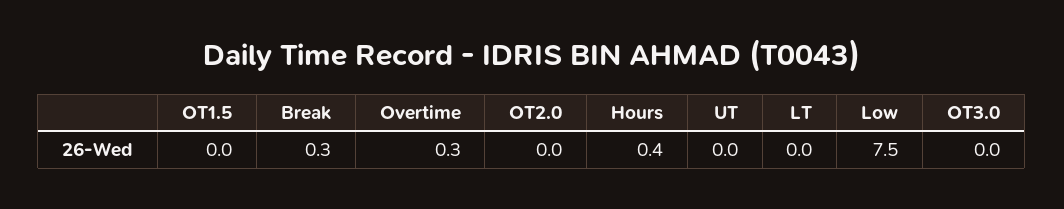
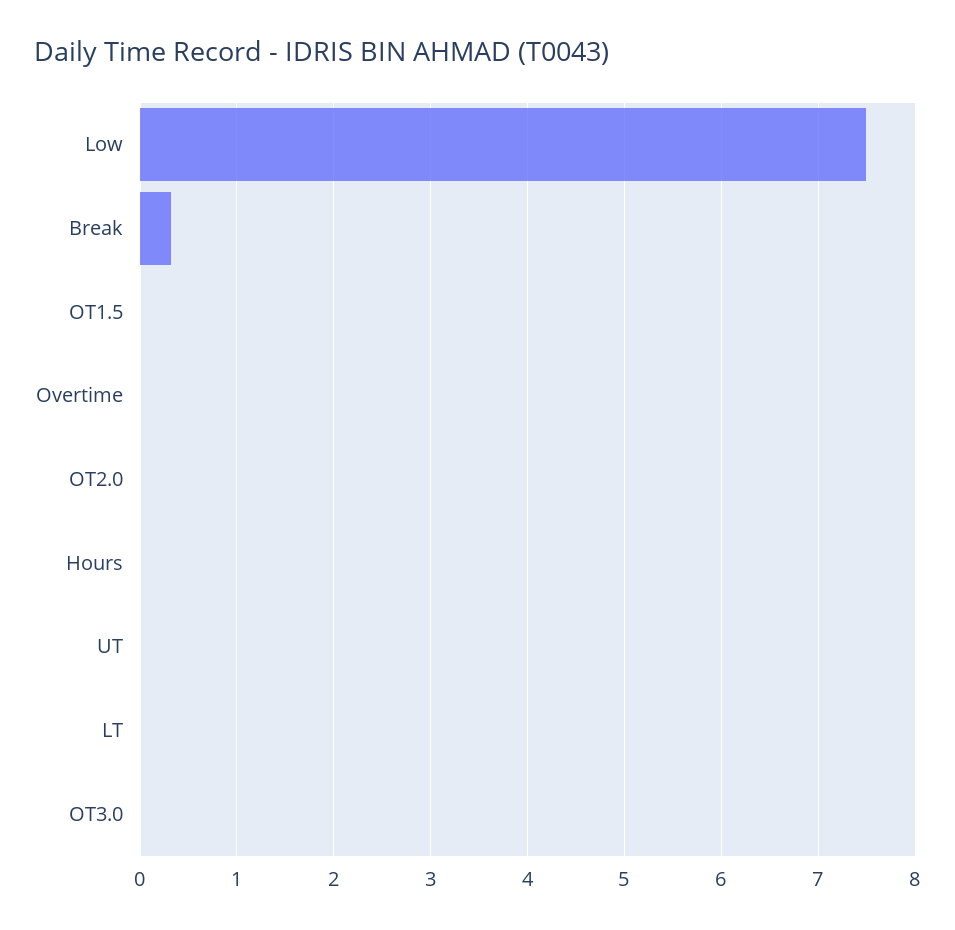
Overtime: 0.3 -> 0
Hours: 0.4 -> 0

